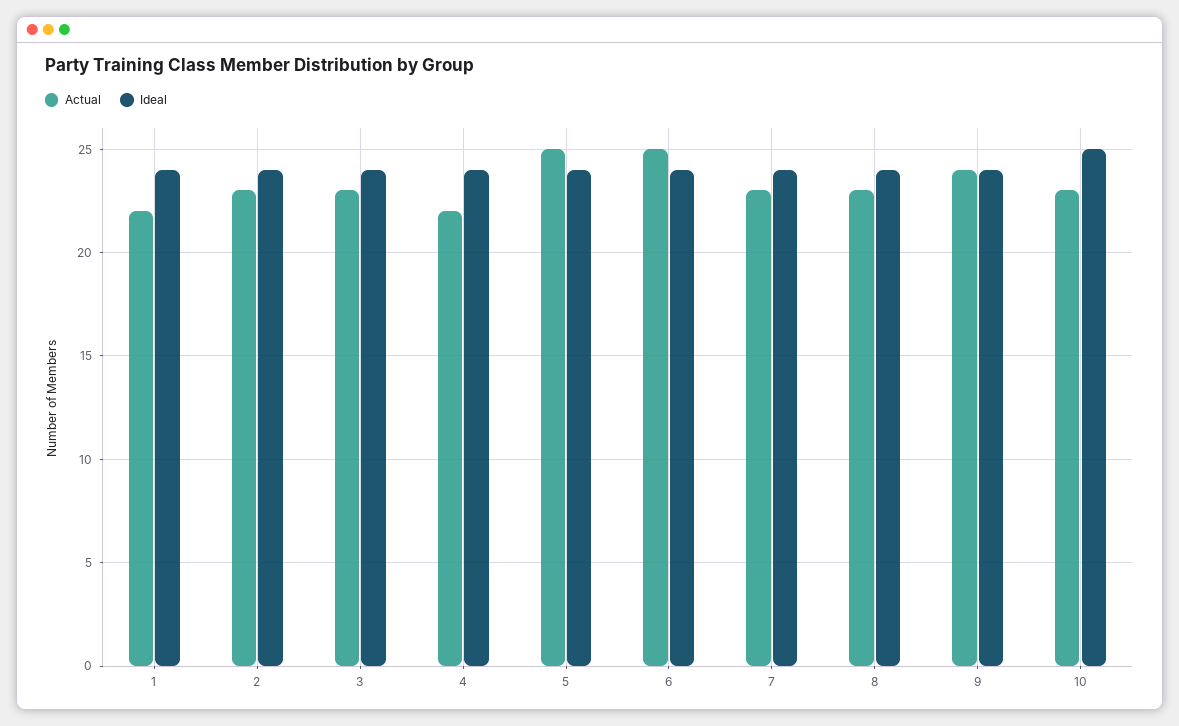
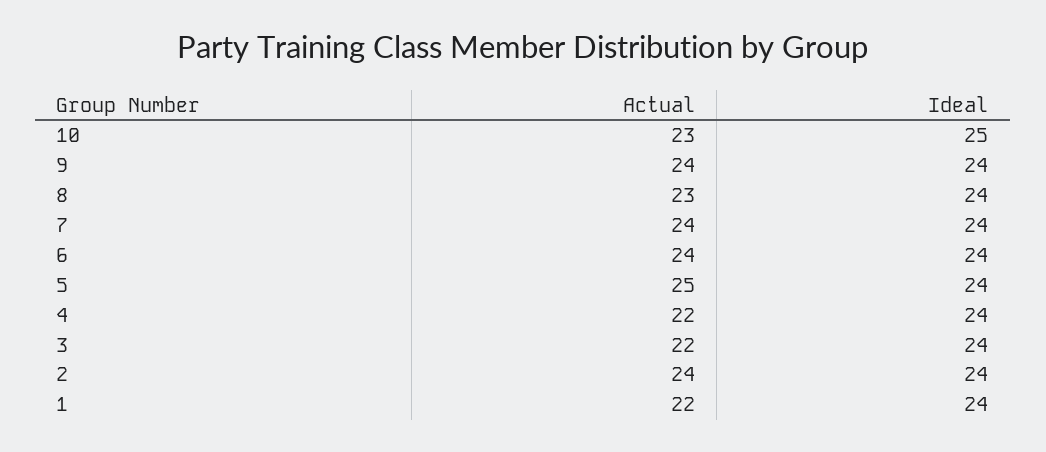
Actual, 2: 23 -> 24
Actual, 3: 23 -> 22
Actual, 6: 25 -> 24
Actual, 7: 23 -> 24

